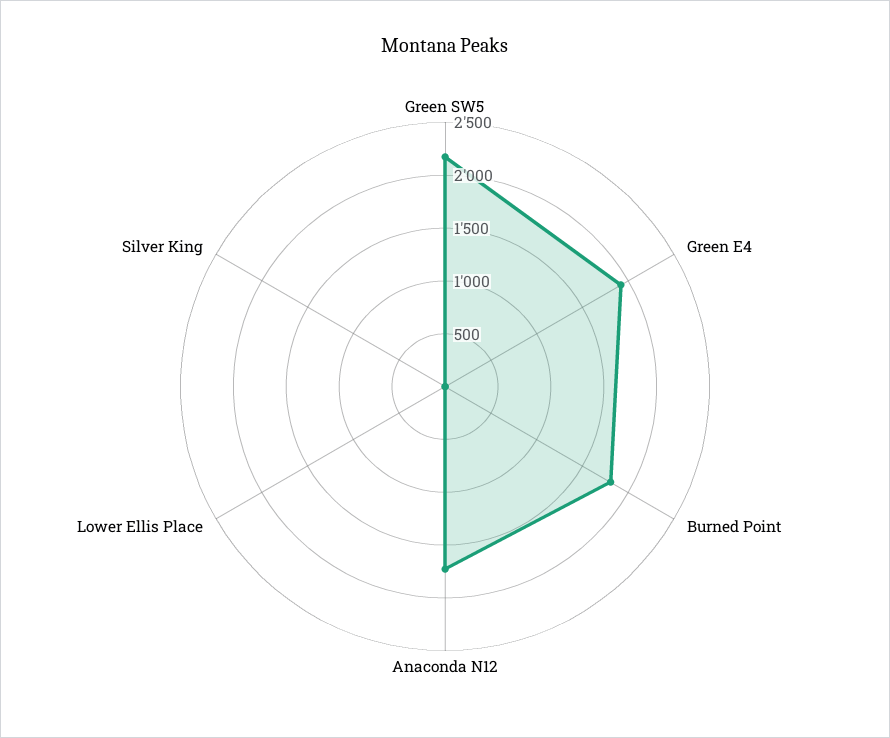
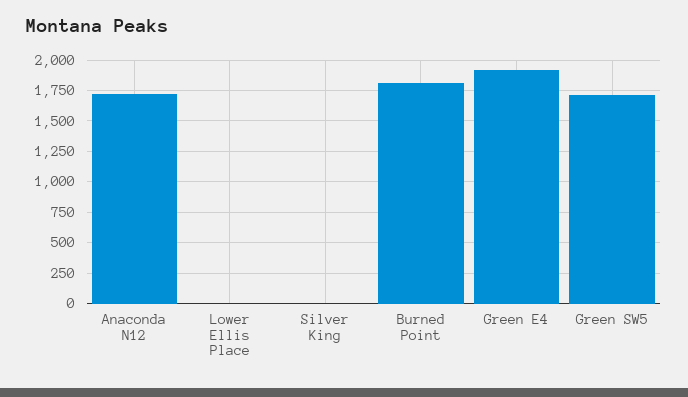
Green SW5: 2200 -> 1700

